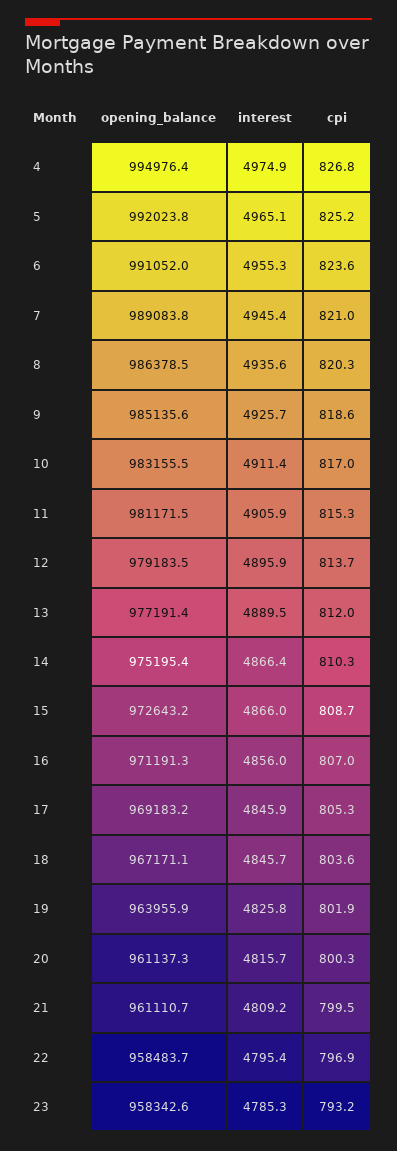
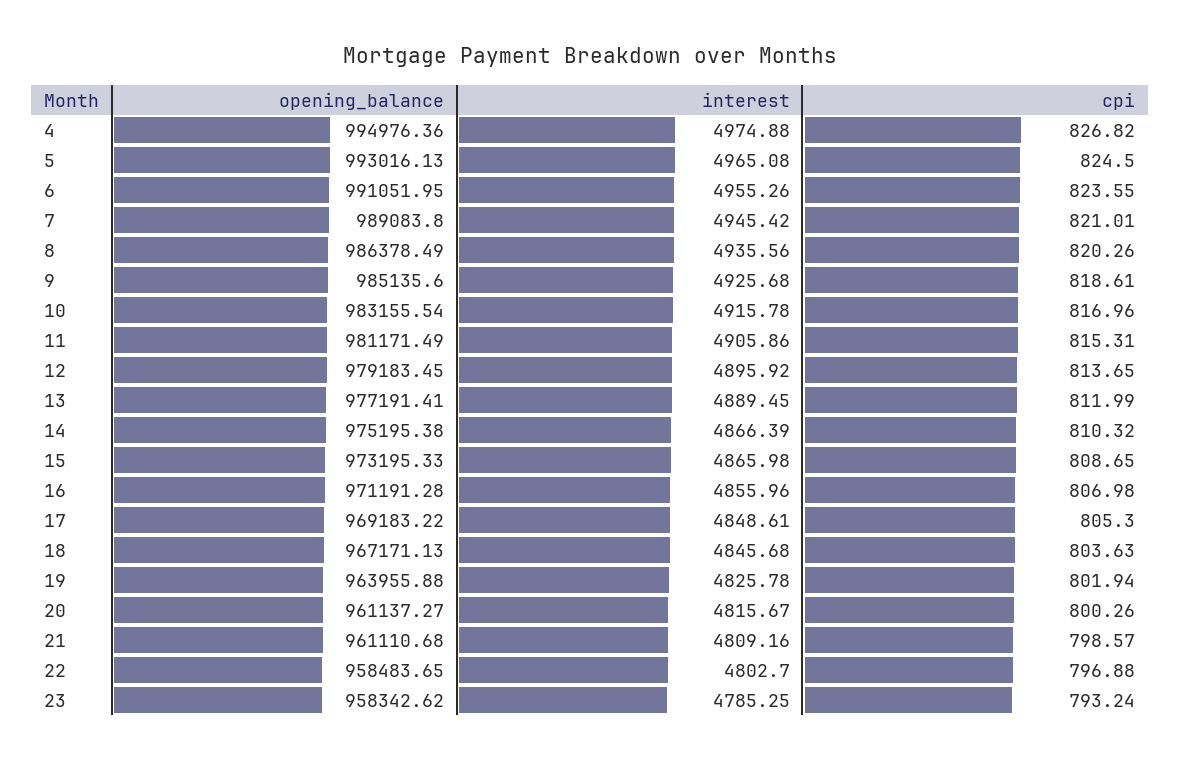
opening_balance, 5: 992023.8 -> 993016.13
cpi, 5: 825.2 -> 824.5
interest, 10: 4911.4 -> 4915.78
opening_balance, 15: 972643.2 -> 973195.33
interest, 17: 4845.9 -> 4848.61
cpi, 21: 799.5 -> 798.57
interest, 22: 4795.4 -> 4802.7

